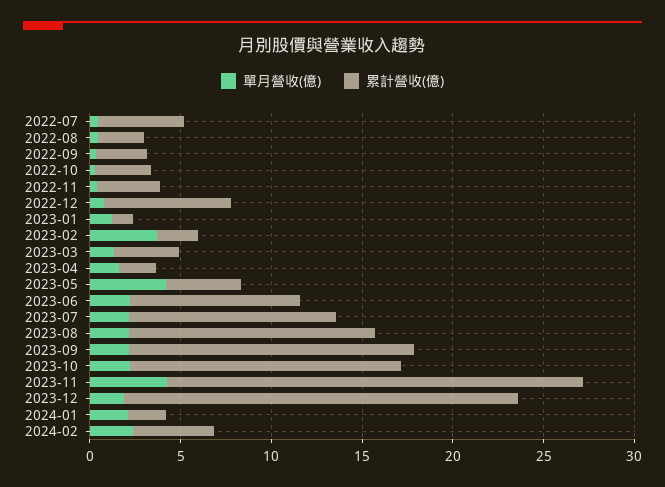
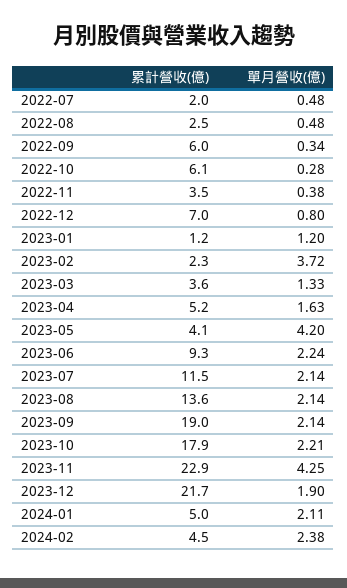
累計營收(億), 2022-07: 5 -> 2
累計營收(億), 2022-09: 3 -> 6
累計營收(億), 2022-10: 3 -> 6.1
累計營收(億), 2023-04: 2 -> 5.2
累計營收(億), 2023-09: 16 -> 19
累計營收(億), 2023-10: 15 -> 17.9
累計營收(億), 2024-01: 2 -> 5

